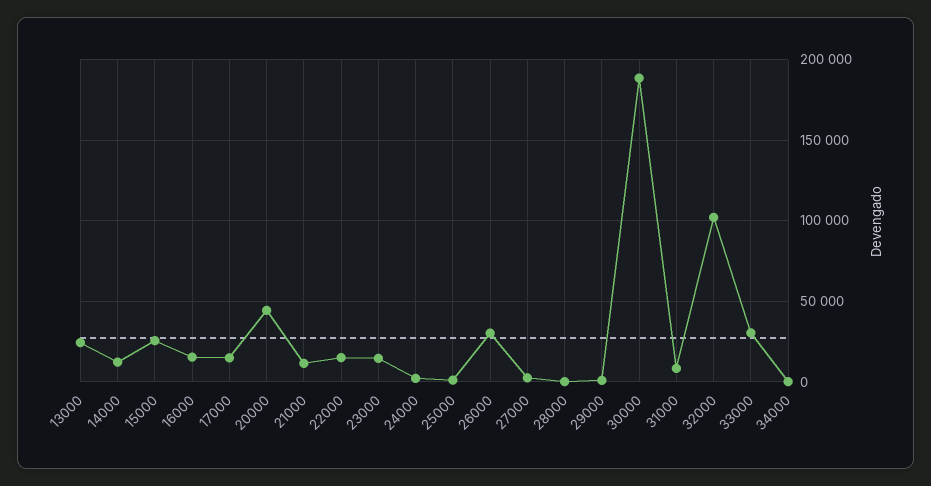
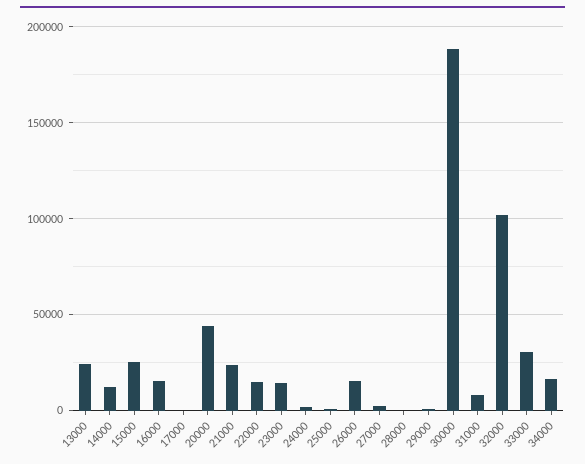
17000: 15000 -> 0
21000: 10000 -> 25000
26000: 30000 -> 15000
34000: 0 -> 15000

